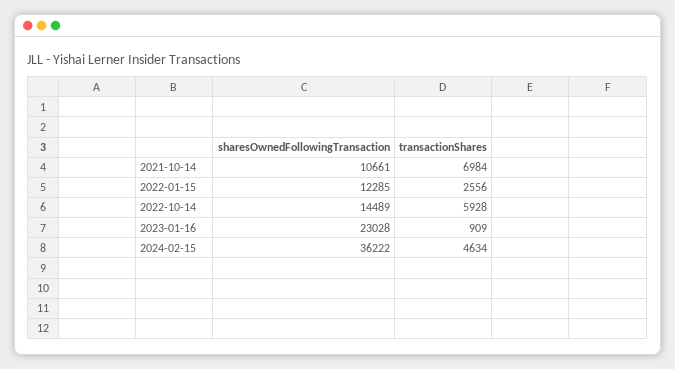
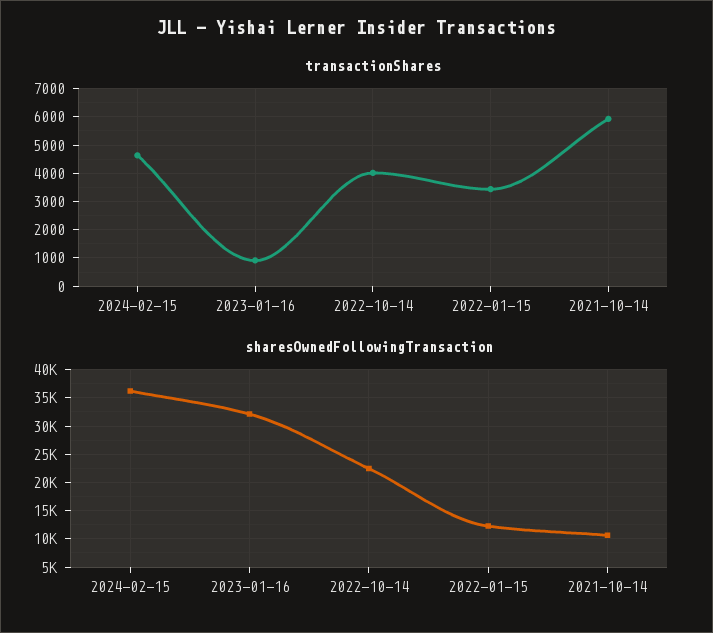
transactionShares, 2021-10-14: 6984 -> 6000
transactionShares, 2022-01-15: 2556 -> 3500
sharesOwnedFollowingTransaction, 2022-10-14: 14489 -> 22500
transactionShares, 2022-10-14: 5928 -> 4000
sharesOwnedFollowingTransaction, 2023-01-16: 23028 -> 32500

